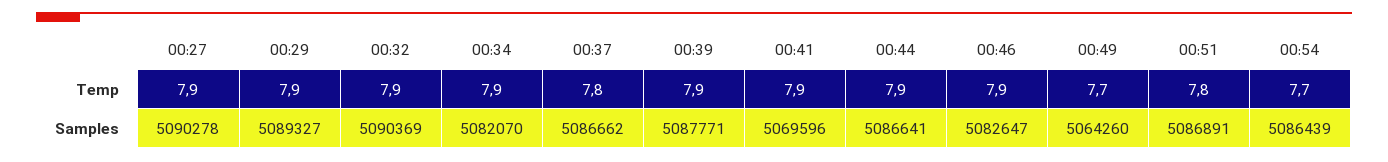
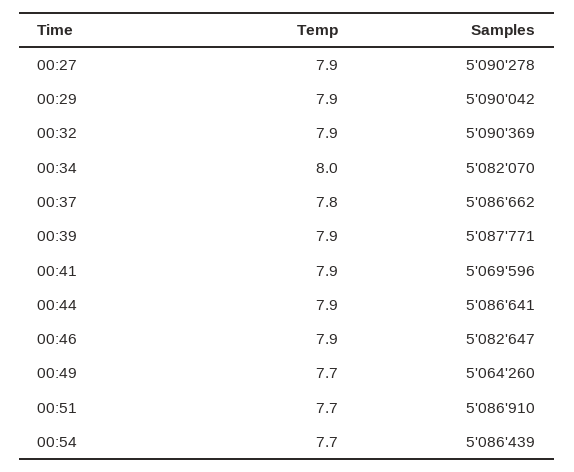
00:34, Temp: 7.9 -> 8
00:51, Temp: 7.8 -> 7.7
00:29, Samples: 5089327 -> 5090042
00:51, Samples: 5086891 -> 5086910

